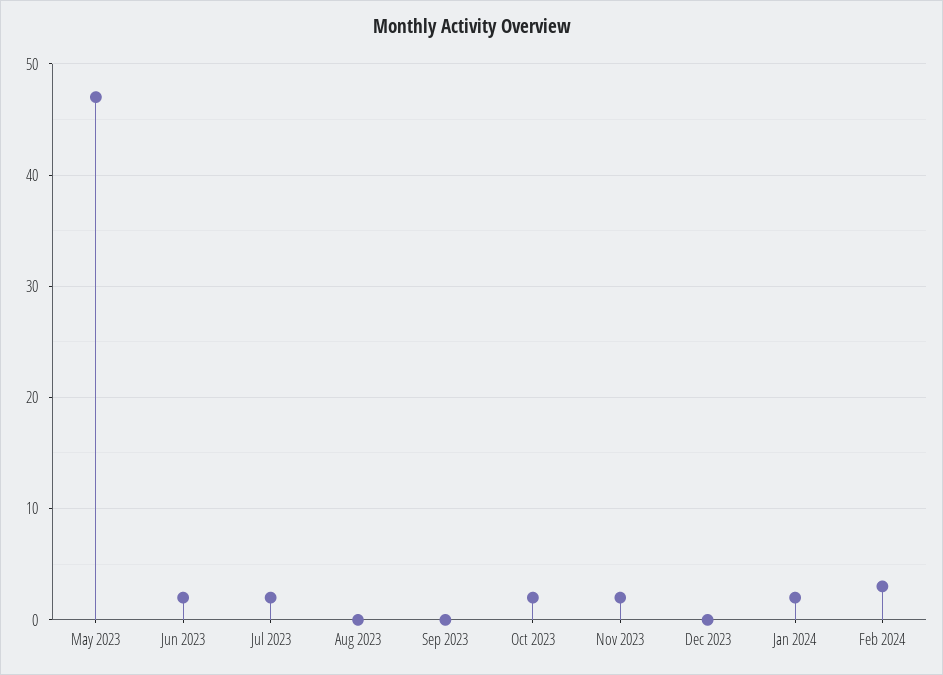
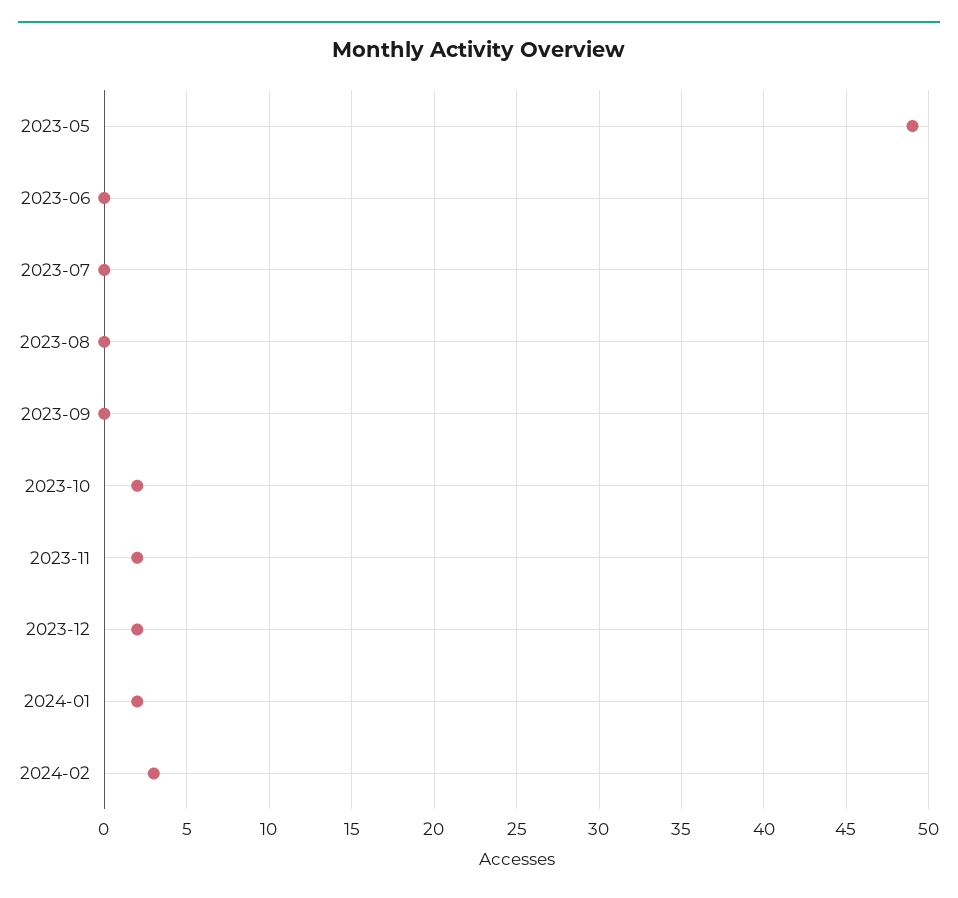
May 2023: 47 -> 49
Jun 2023: 2 -> 0
Jul 2023: 2 -> 0
Dec 2023: 0 -> 2

